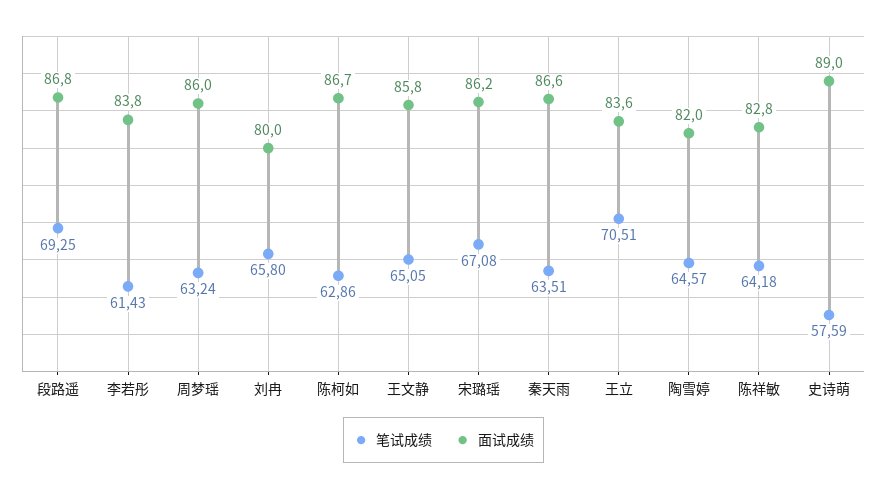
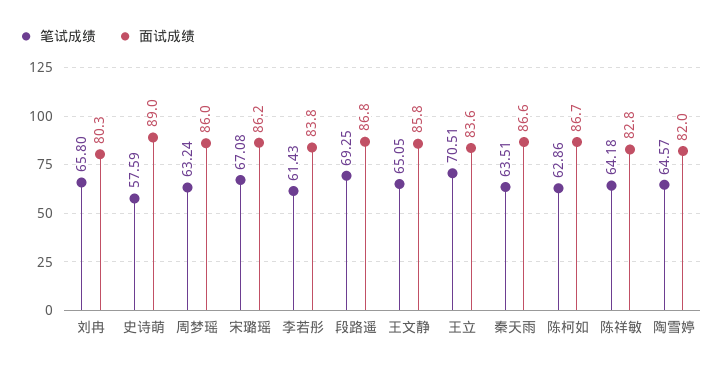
面试成绩, 刘冉: 80 -> 80.3

